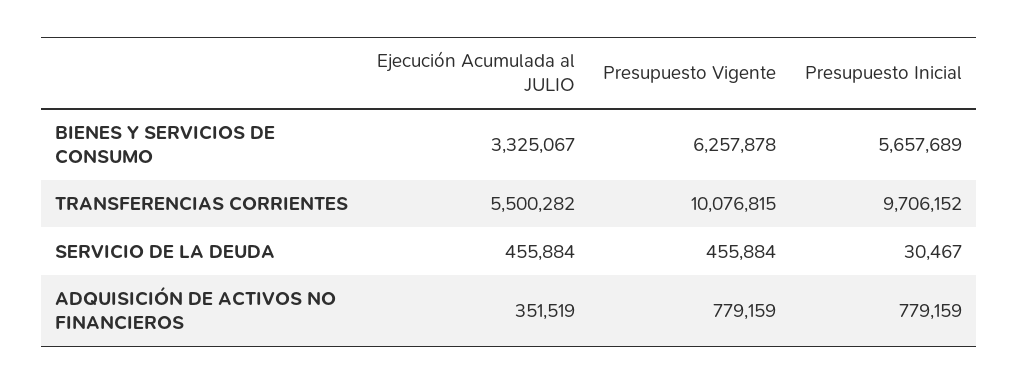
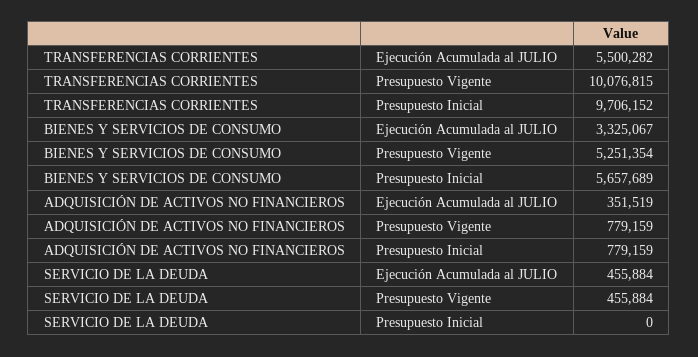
Presupuesto Vigente, BIENES Y SERVICIOS DE CONSUMO: 6257878 -> 5251354
Presupuesto Inicial, SERVICIO DE LA DEUDA: 30467 -> 0

